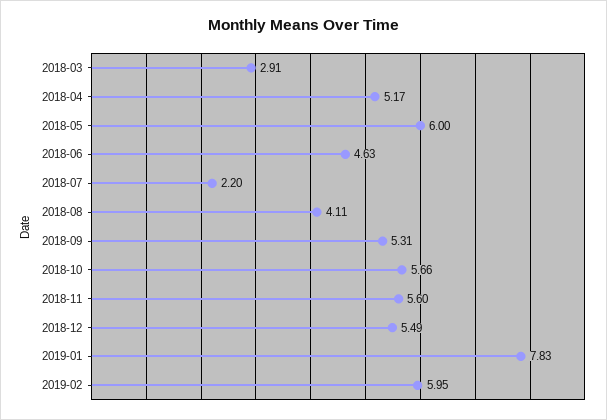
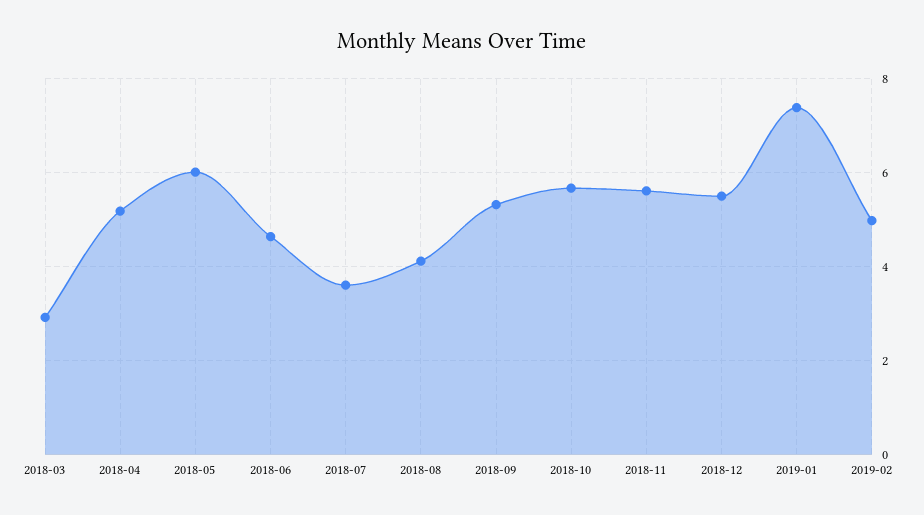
2018-07: 2.2 -> 3.6
2019-01: 7.83 -> 7.4
2019-02: 5.95 -> 5

